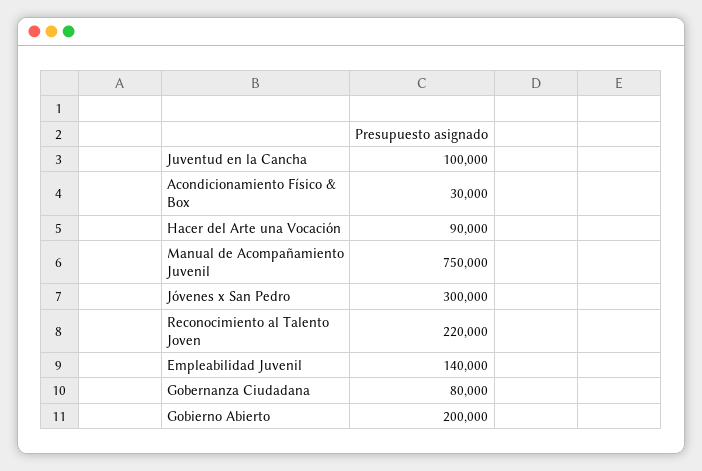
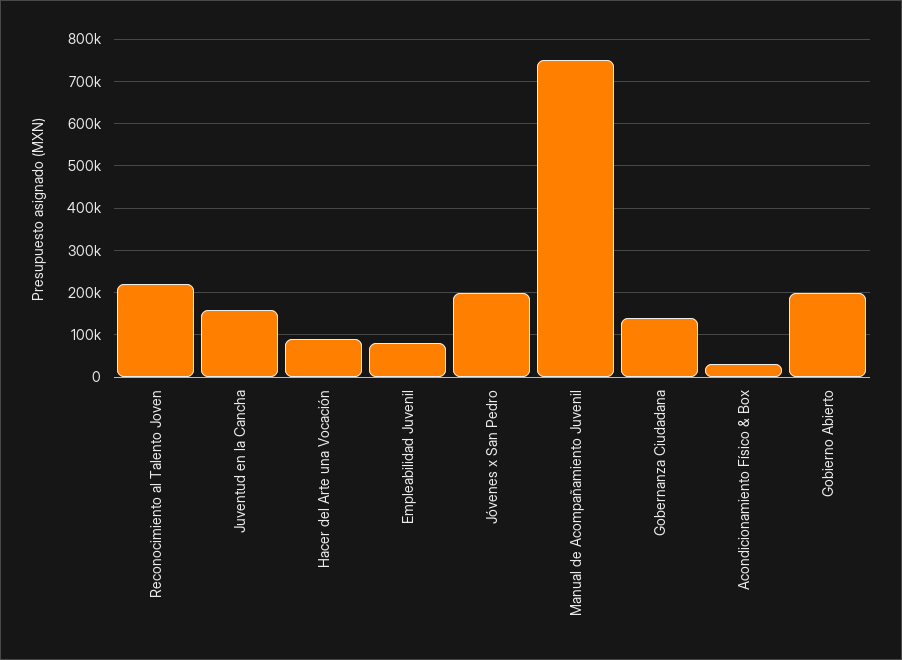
Juventud en la Cancha: 100000 -> 160000
Jóvenes x San Pedro: 300000 -> 200000
Empleabilidad Juvenil: 140000 -> 80000
Gobernanza Ciudadana: 80000 -> 140000

